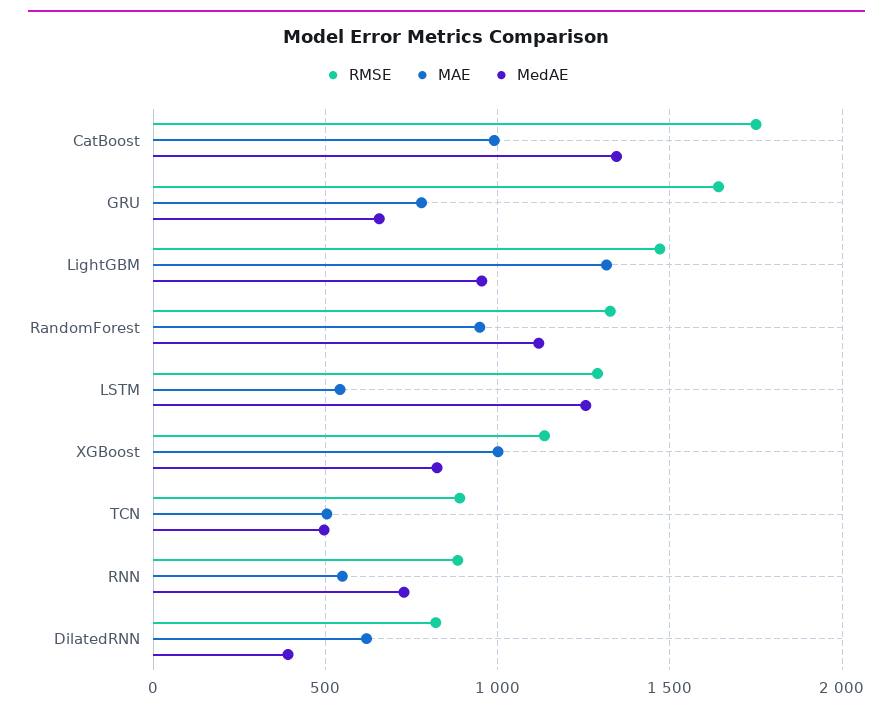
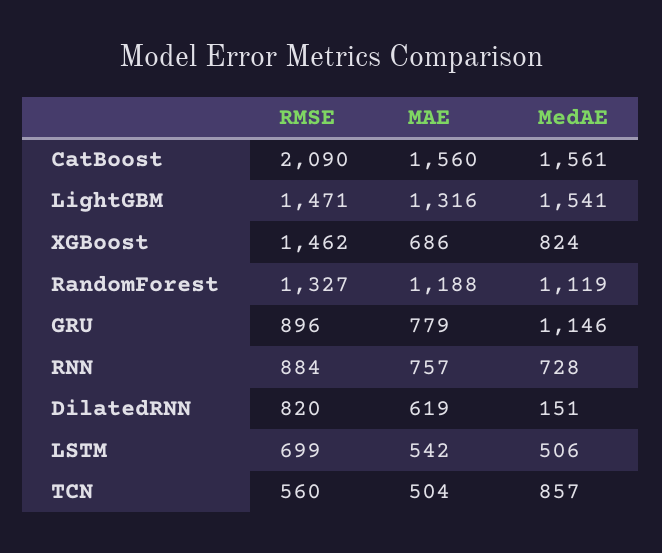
RMSE, CatBoost: 1750 -> 2090
MAE, CatBoost: 1000 -> 1560
MedAE, CatBoost: 1350 -> 1561
RMSE, GRU: 1650 -> 896
MedAE, GRU: 650 -> 1146
MedAE, LightGBM: 950 -> 1541
MAE, RandomForest: 950 -> 1188
RMSE, LSTM: 1300 -> 699
MedAE, LSTM: 1250 -> 506
RMSE, XGBoost: 1150 -> 1462
MAE, XGBoost: 1000 -> 686
RMSE, TCN: 900 -> 560
MedAE, TCN: 500 -> 857
MAE, RNN: 550 -> 757
MedAE, DilatedRNN: 400 -> 151

